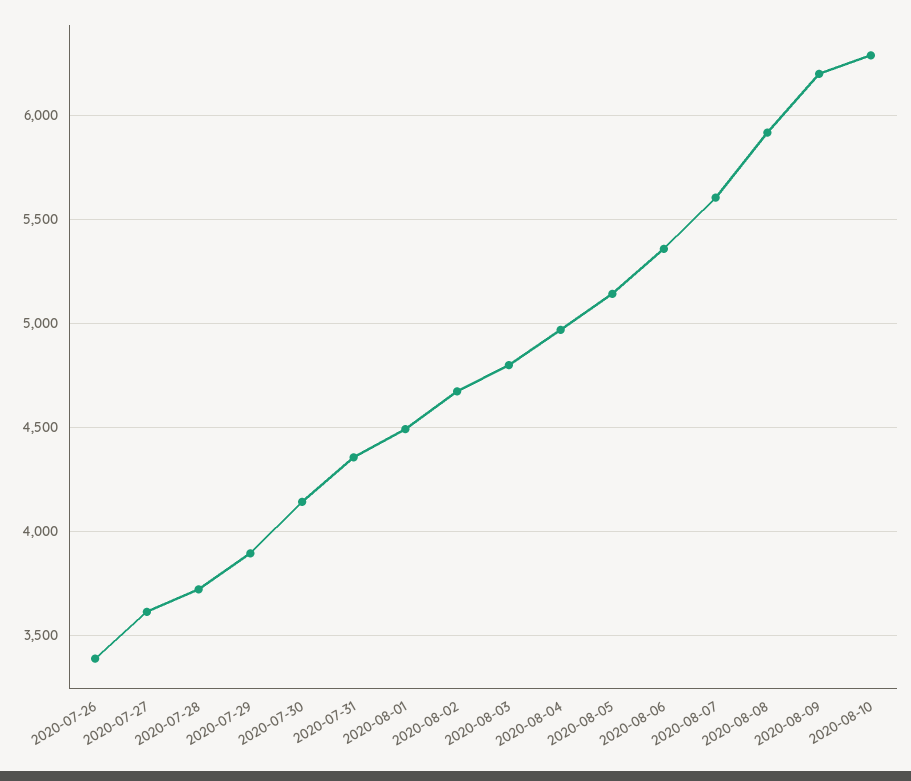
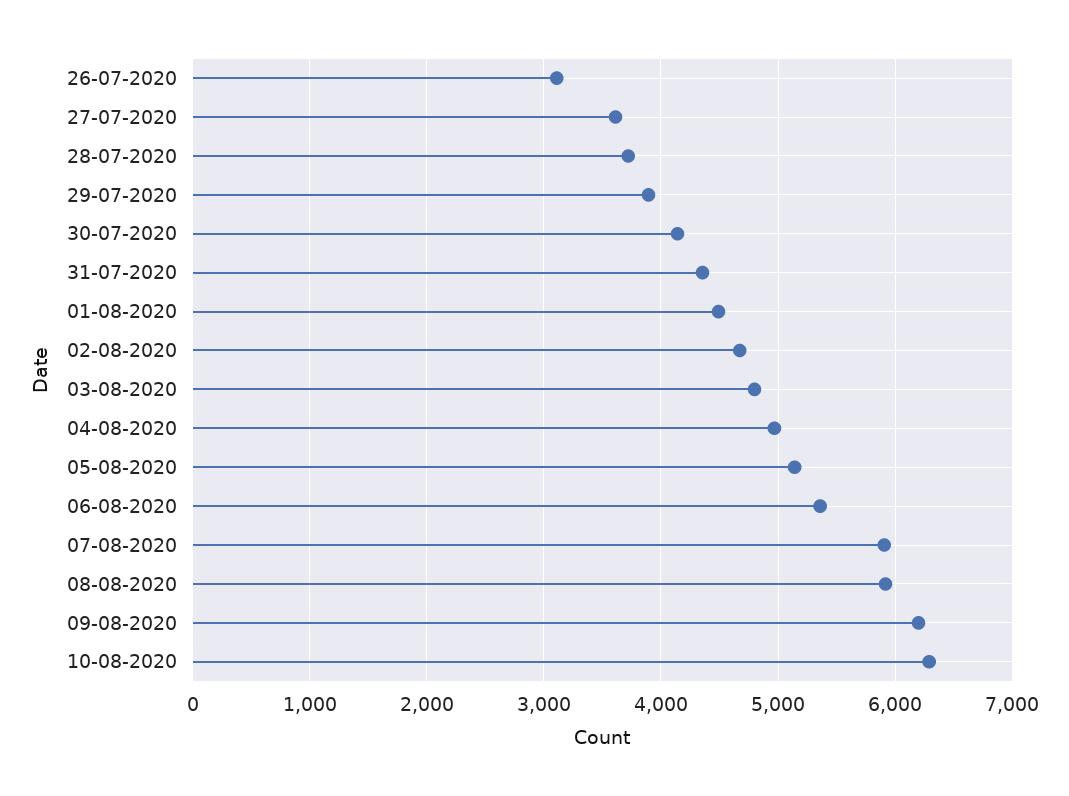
2020-07-26: 3400 -> 3100
2020-08-07: 5600 -> 5900

